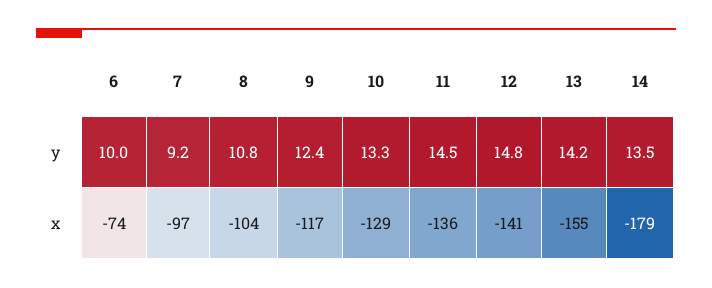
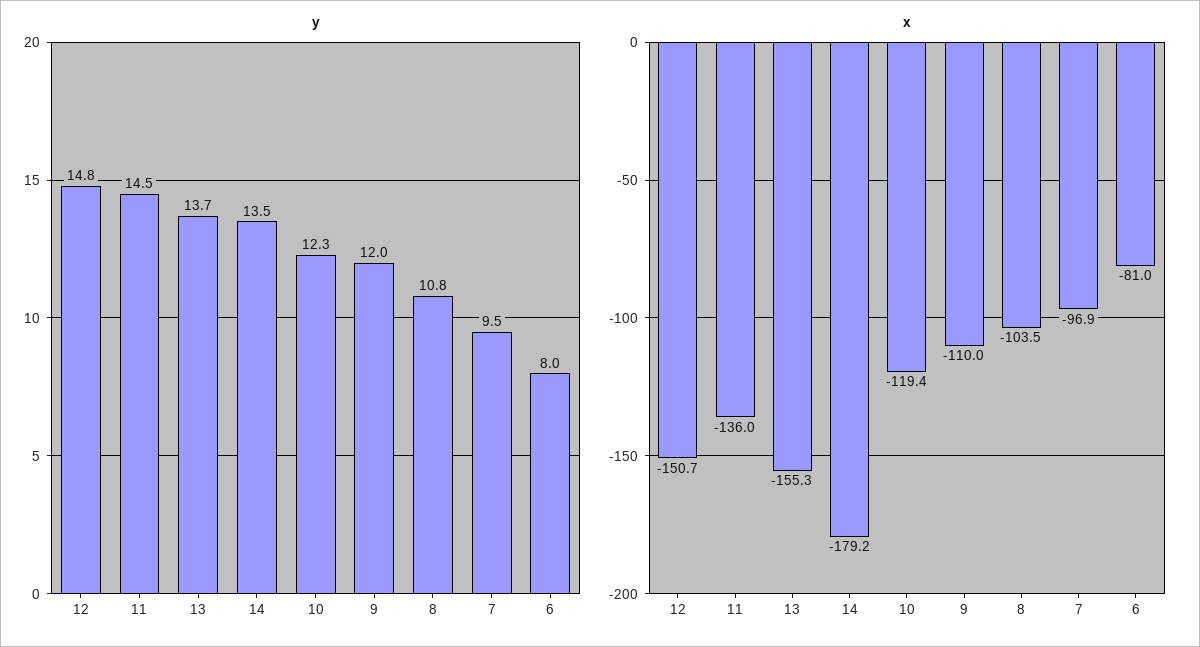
y, 6: 10 -> 8
y, 7: 9.2 -> 9.5
y, 9: 12.4 -> 12
y, 10: 13.3 -> 12.3
y, 13: 14.2 -> 13.7
x, 6: -74 -> -81
x, 9: -117 -> -110
x, 10: -129 -> -119.4
x, 12: -141 -> -150.7

